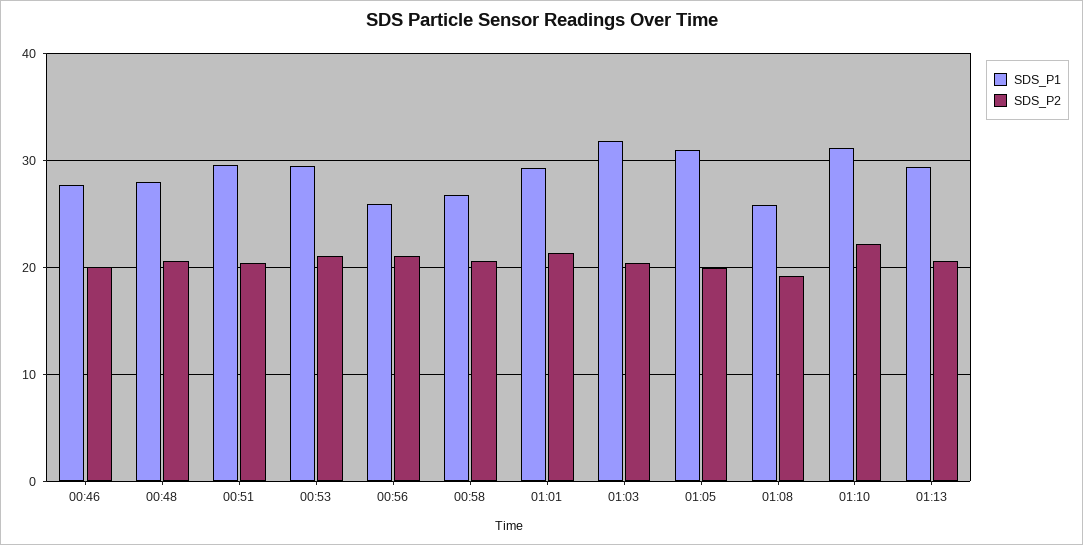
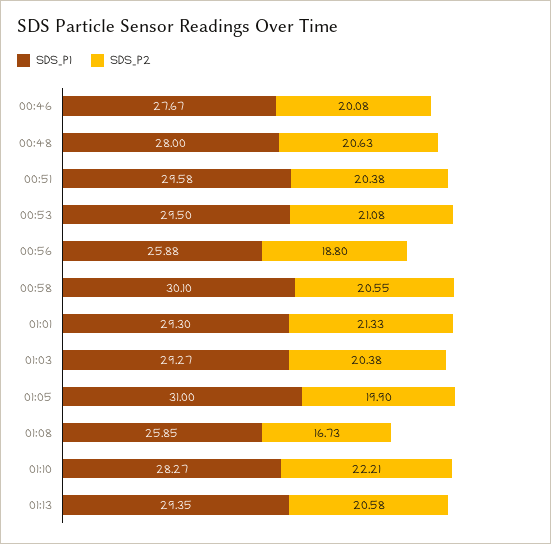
SDS_P2, 00:56: 21 -> 18.8
SDS_P1, 00:58: 27 -> 30.1
SDS_P1, 01:03: 32 -> 29.27
SDS_P2, 01:08: 19 -> 16.73
SDS_P1, 01:10: 31 -> 28.27

